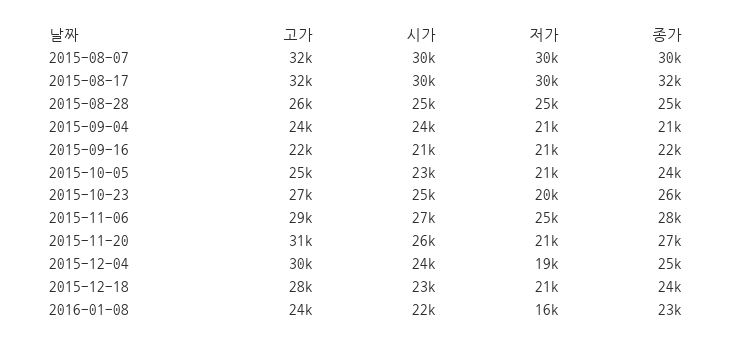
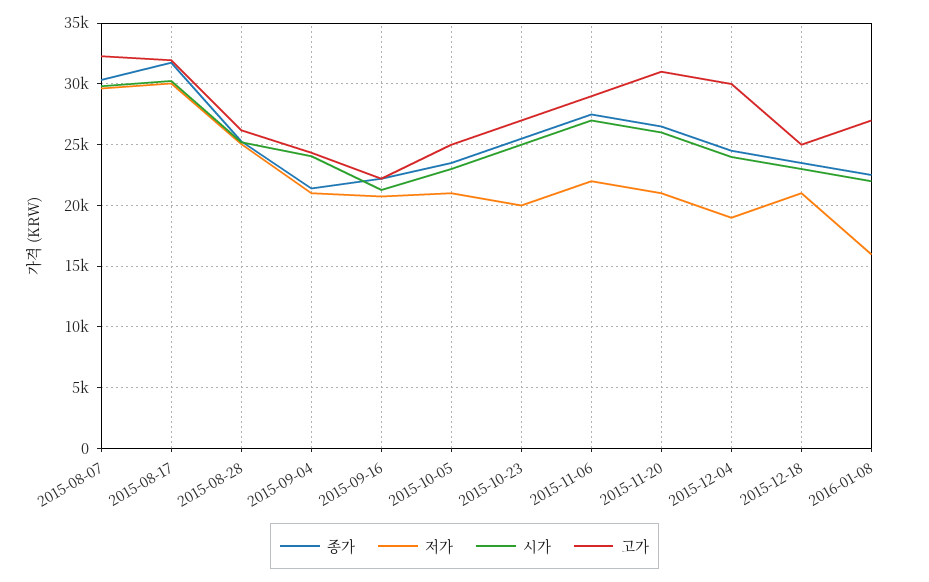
저가, 2015-11-06: 25000 -> 22000
고가, 2015-12-18: 28000 -> 25000
고가, 2016-01-08: 24000 -> 27000

